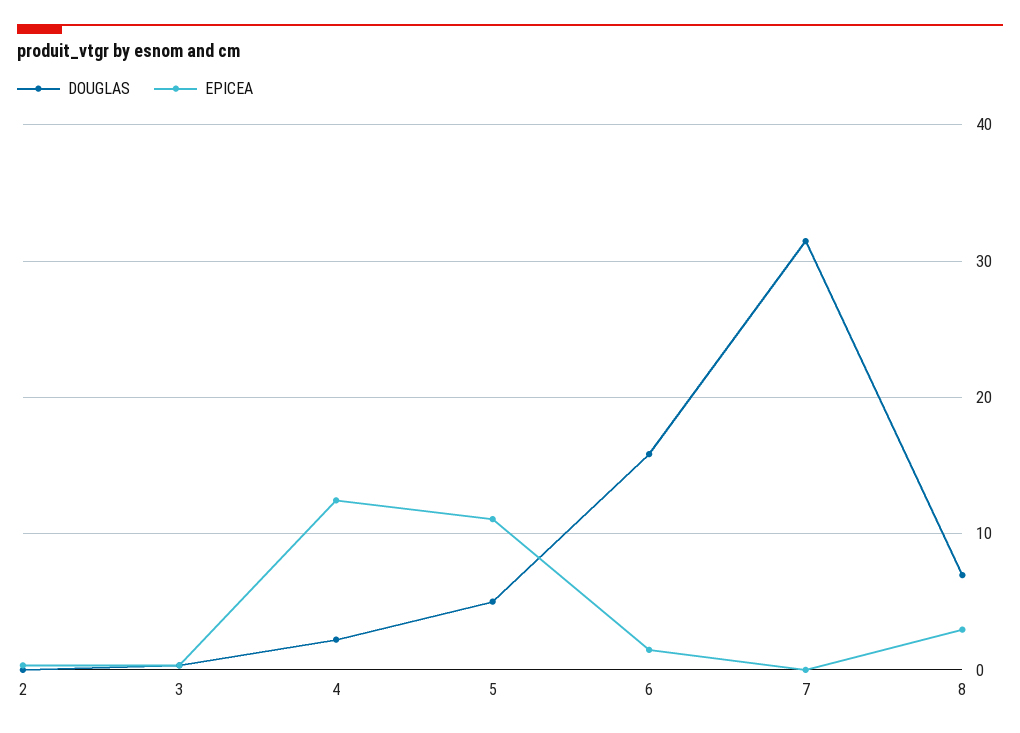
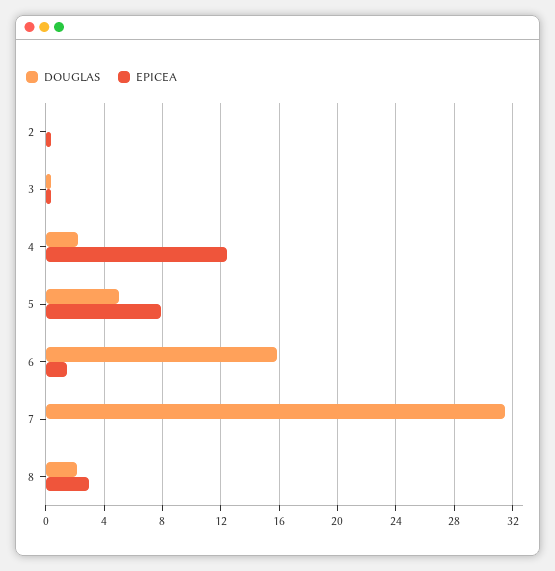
EPICEA, 5: 11 -> 8
DOUGLAS, 8: 7 -> 2

